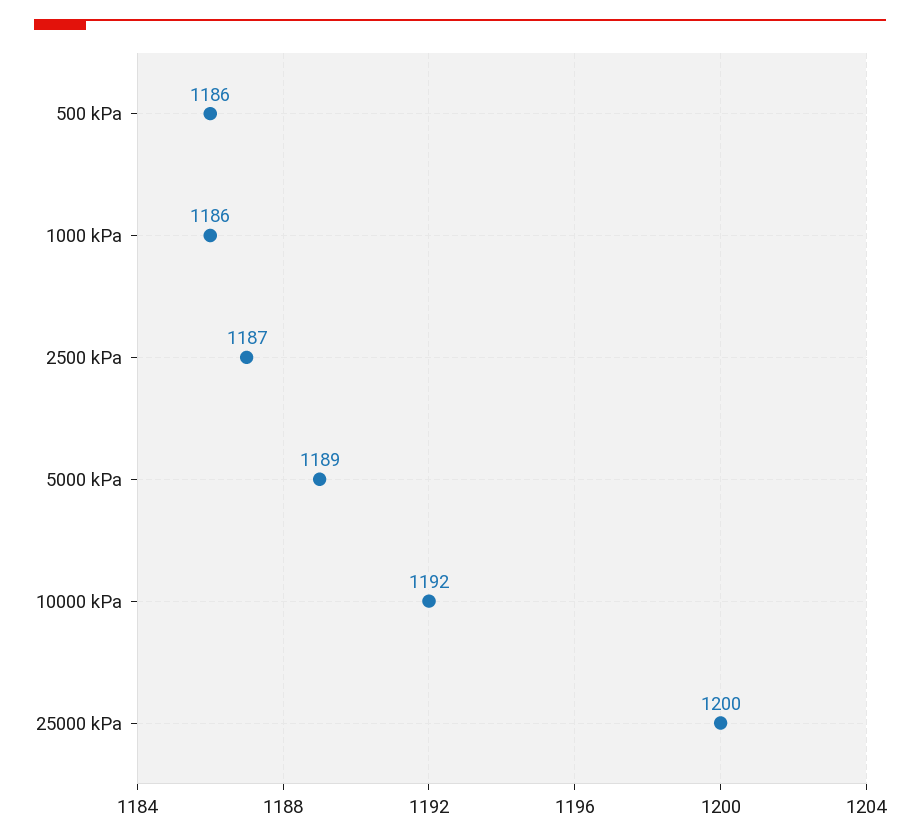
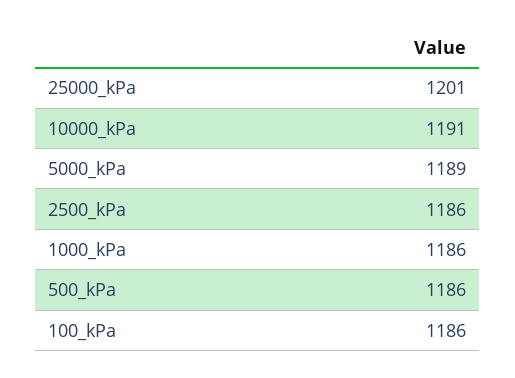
2500 kPa: 1187 -> 1186
10000 kPa: 1192 -> 1191
25000 kPa: 1200 -> 1201
100_kPa: none -> 1186

